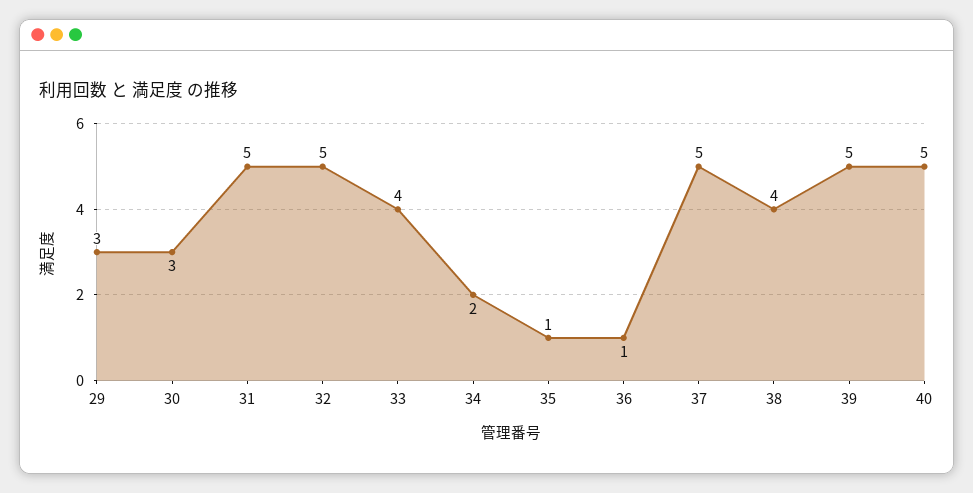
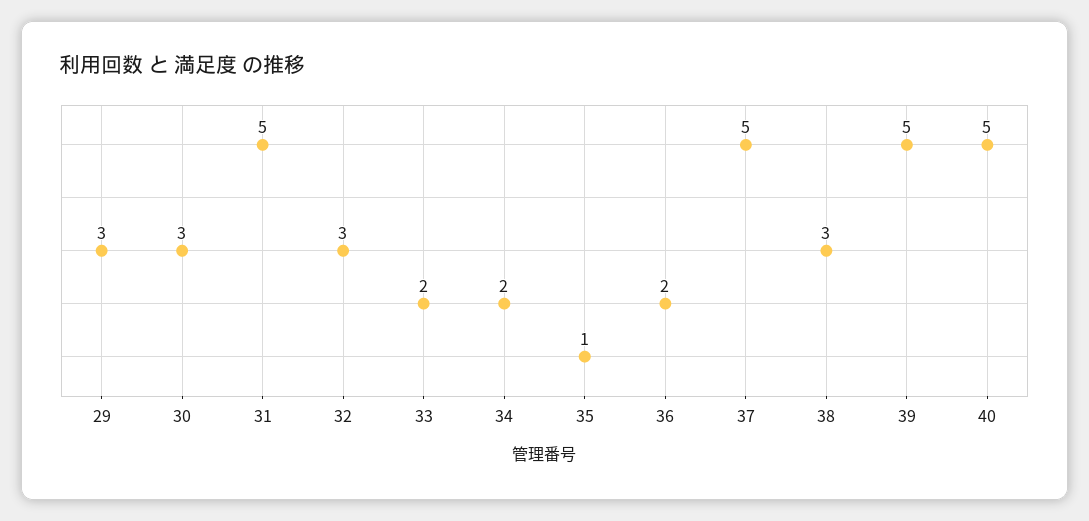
32: 5 -> 3
33: 4 -> 2
36: 1 -> 2
38: 4 -> 3

